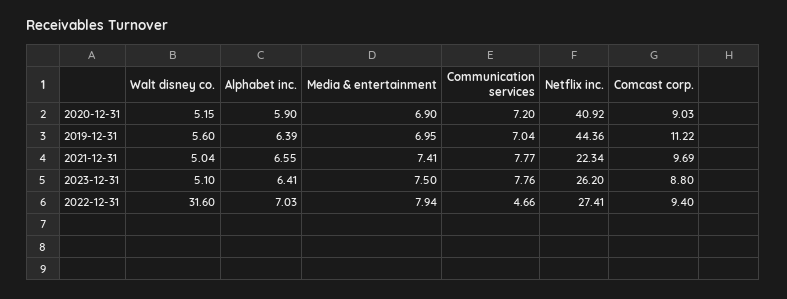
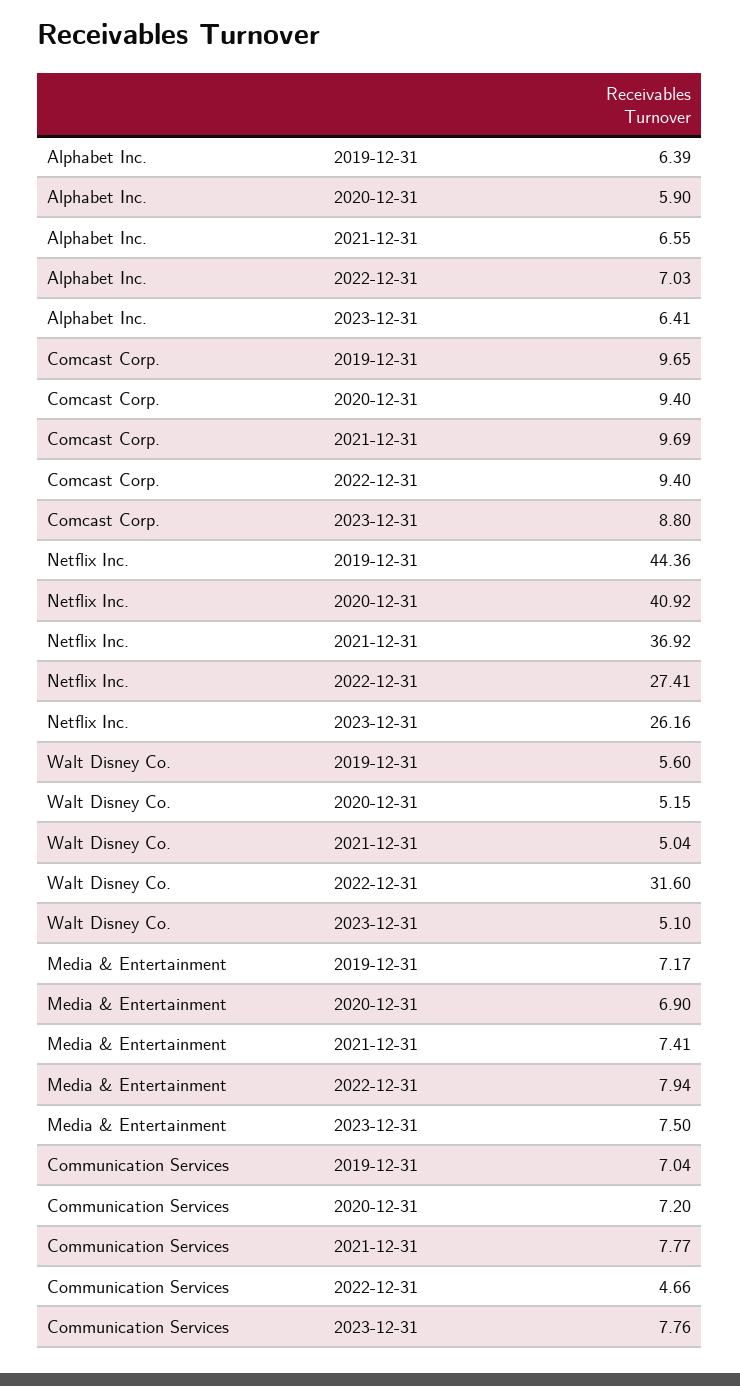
Comcast corp., 2020-12-31: 9.03 -> 9.4
Media & entertainment, 2019-12-31: 6.95 -> 7.17
Comcast corp., 2019-12-31: 11.22 -> 9.65
Netflix inc., 2021-12-31: 22.34 -> 36.92
Netflix inc., 2023-12-31: 26.2 -> 26.16

